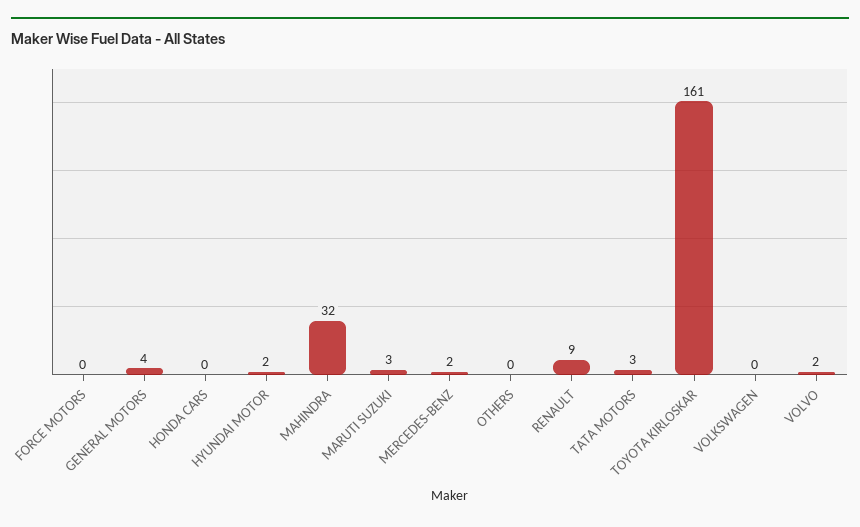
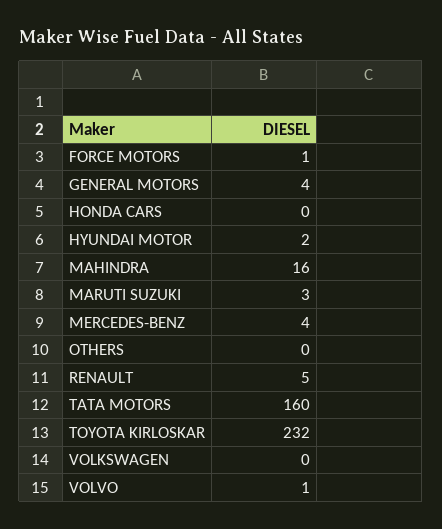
FORCE MOTORS: 0 -> 1
MAHINDRA: 32 -> 16
MERCEDES-BENZ: 2 -> 4
RENAULT: 9 -> 5
TATA MOTORS: 3 -> 160
TOYOTA KIRLOSKAR: 161 -> 232
VOLVO: 2 -> 1

